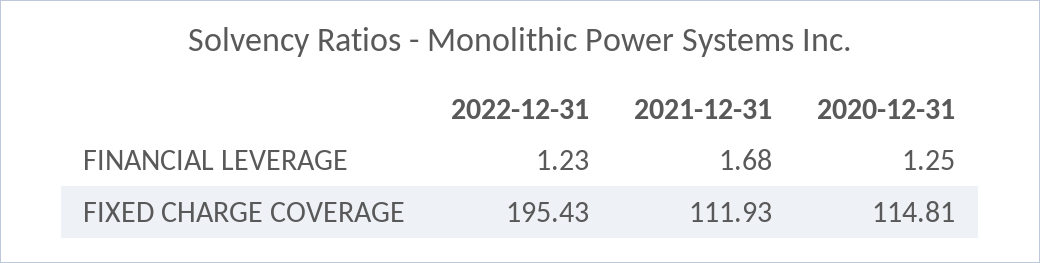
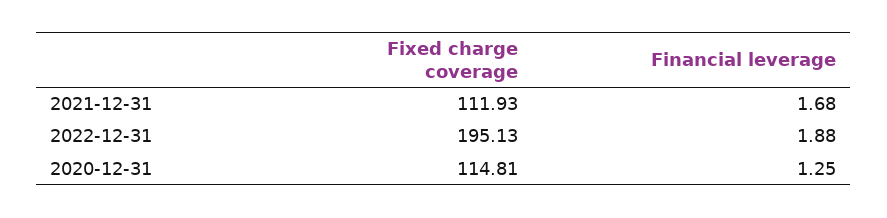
2022-12-31, FINANCIAL LEVERAGE: 1.23 -> 1.88
2022-12-31, FIXED CHARGE COVERAGE: 195.43 -> 195.13

